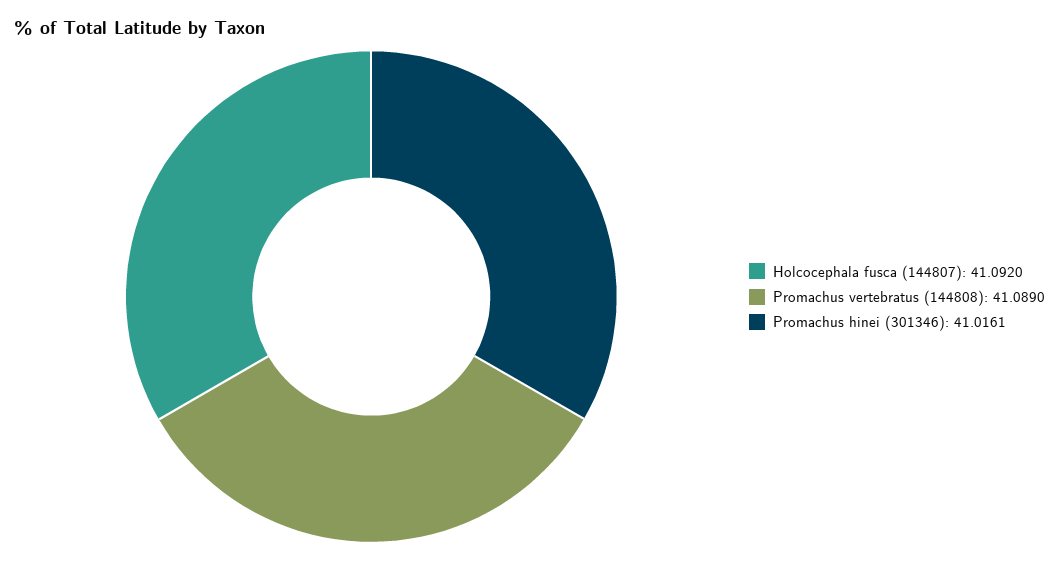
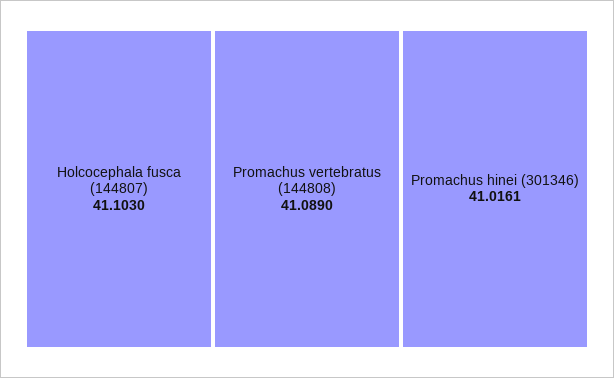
Holcocephala fusca (144807): 41.092 -> 41.103

